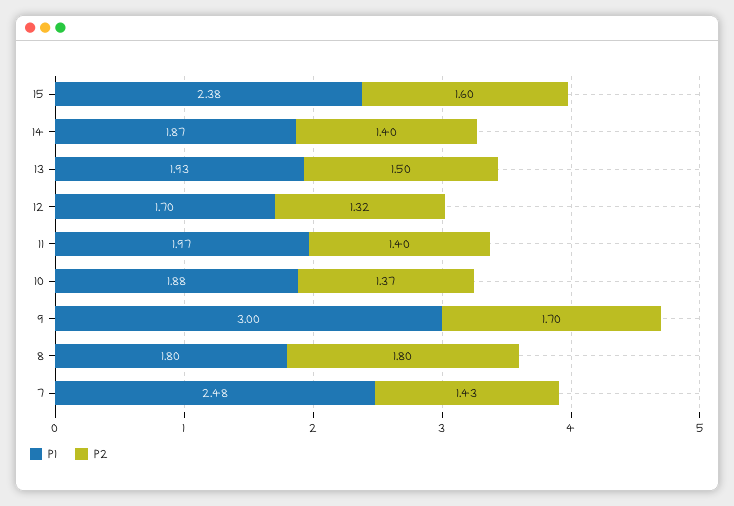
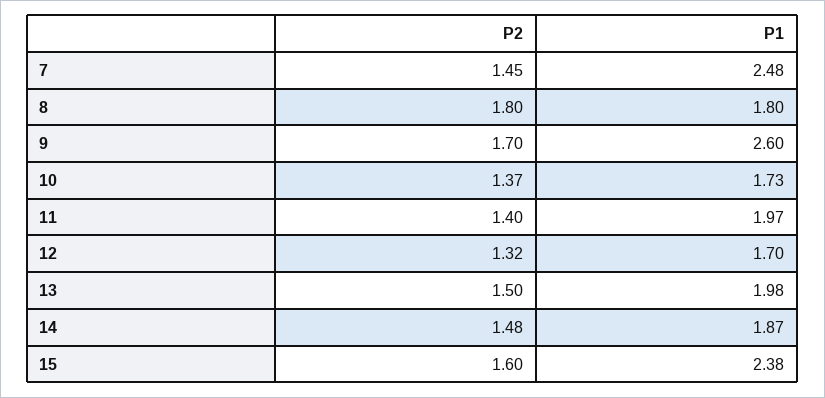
P2, 14: 1.4 -> 1.48
P1, 13: 1.93 -> 1.98
P1, 10: 1.88 -> 1.73
P1, 9: 3 -> 2.6
P2, 7: 1.43 -> 1.45

